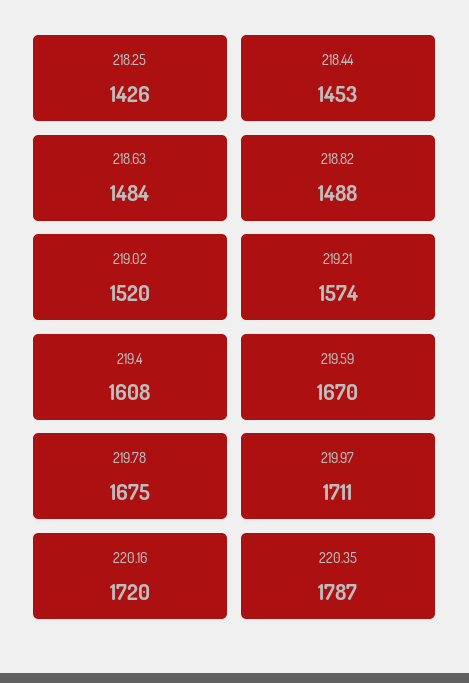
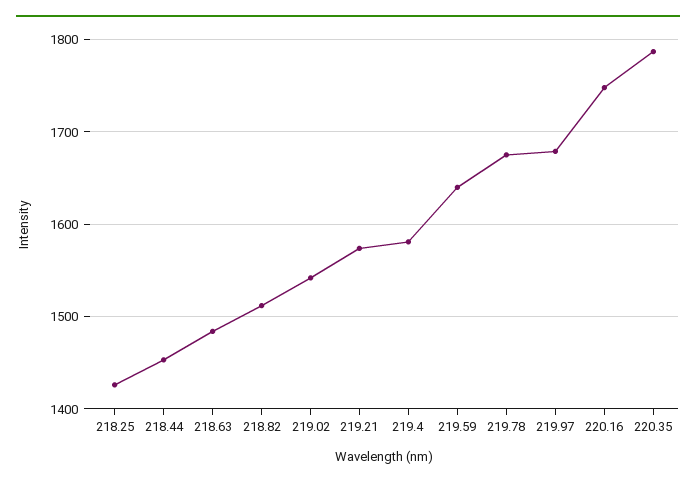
218.82: 1488 -> 1510
219.02: 1520 -> 1540
219.4: 1608 -> 1580
219.59: 1670 -> 1640
219.97: 1711 -> 1680
220.16: 1720 -> 1750

